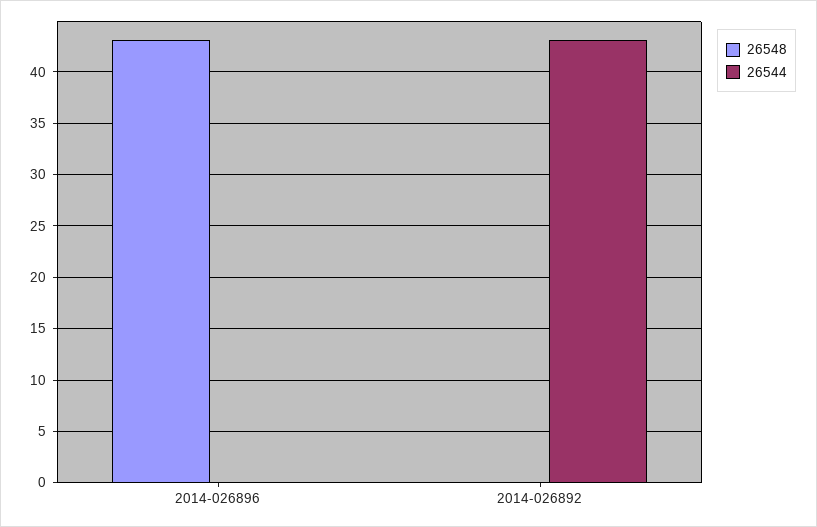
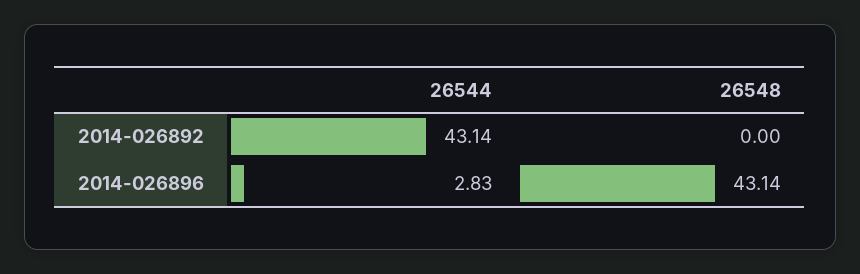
26544, 2014-026896: 0 -> 2.83

